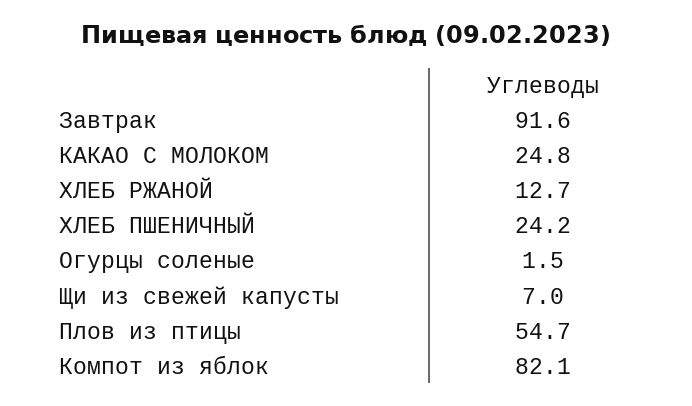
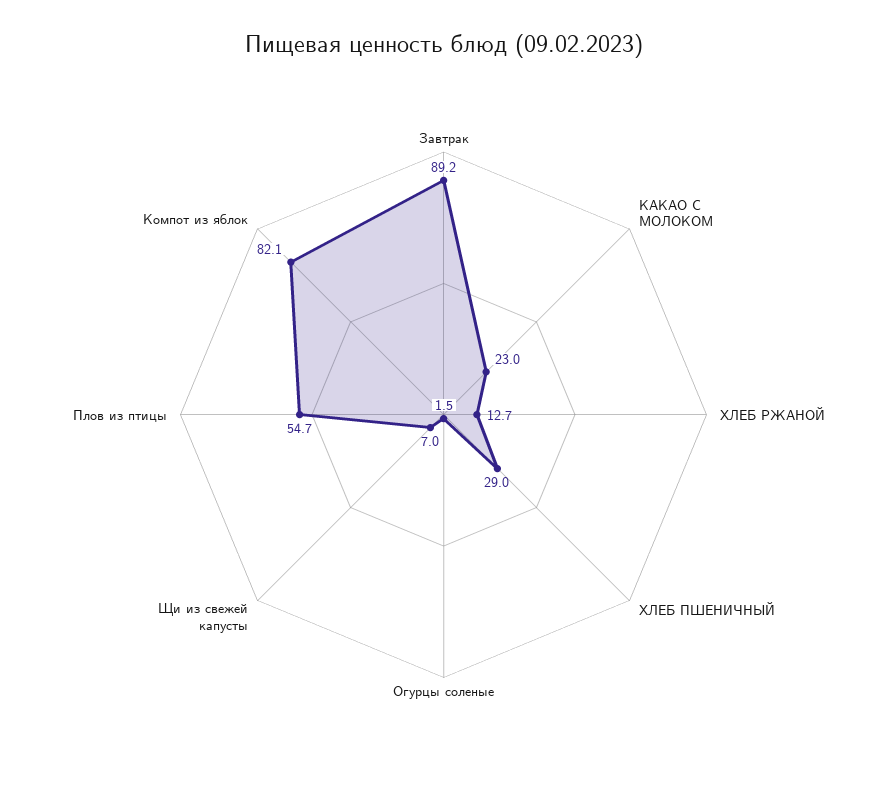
Завтрак: 91.6 -> 89.2
КАКАО С МОЛОКОМ: 24.8 -> 23
ХЛЕБ ПШЕНИЧНЫЙ: 24.2 -> 29

